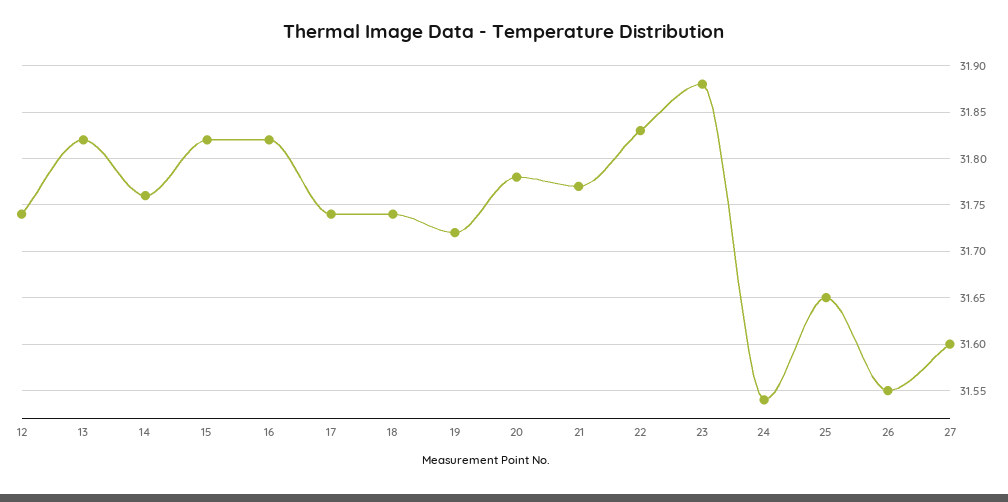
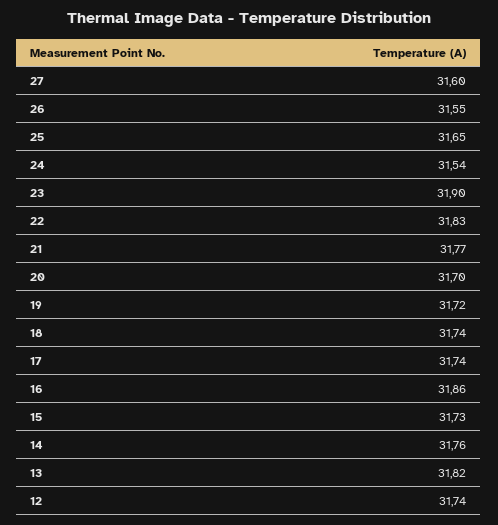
15: 31.82 -> 31.73
16: 31.82 -> 31.86
20: 31.78 -> 31.7
23: 31.88 -> 31.9

